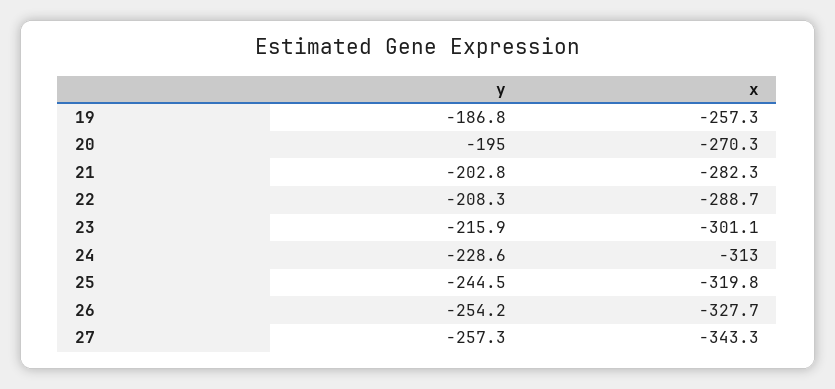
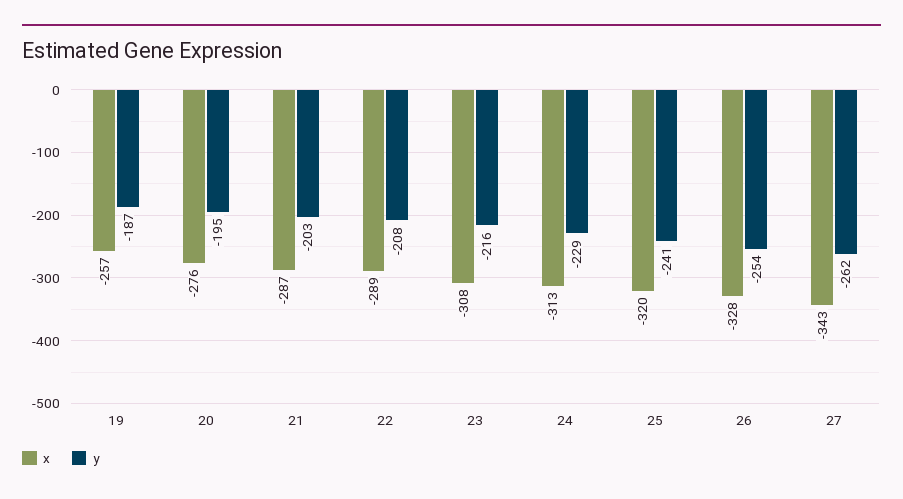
x, 20: -270.3 -> -276
x, 21: -282.3 -> -287
x, 23: -301.1 -> -308
y, 25: -244.5 -> -241
y, 27: -257.3 -> -262

